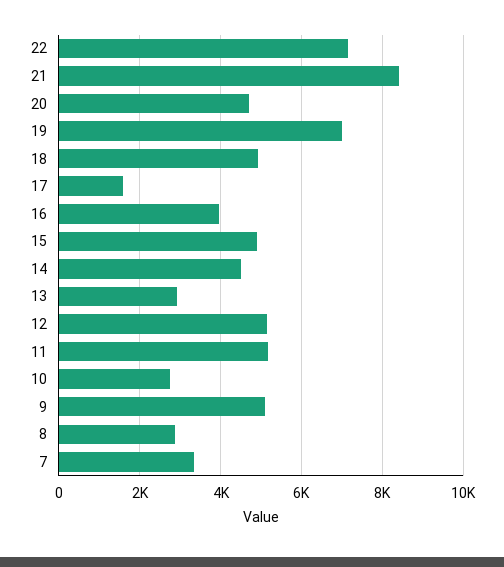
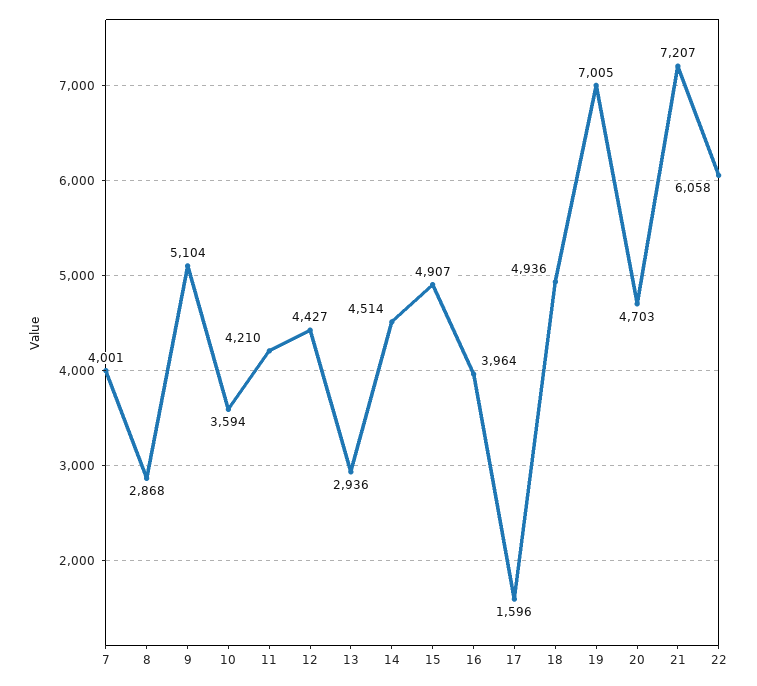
22: 7200 -> 6058
21: 8400 -> 7207
12: 5200 -> 4427
11: 5200 -> 4210
10: 2800 -> 3594
7: 3400 -> 4001

